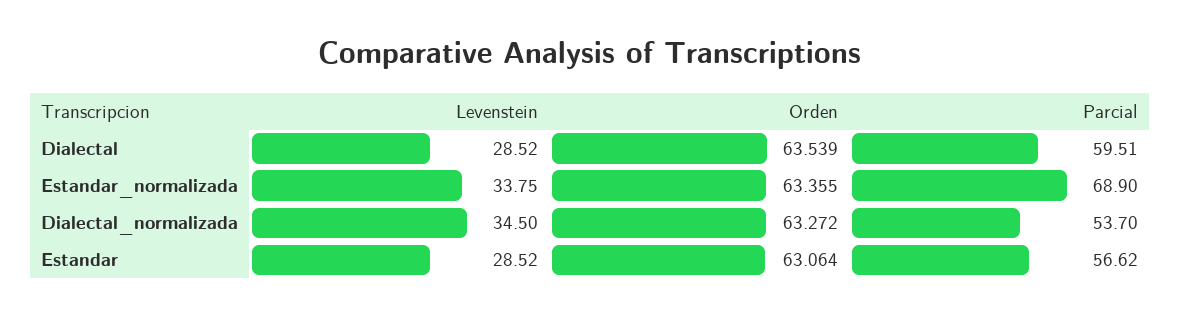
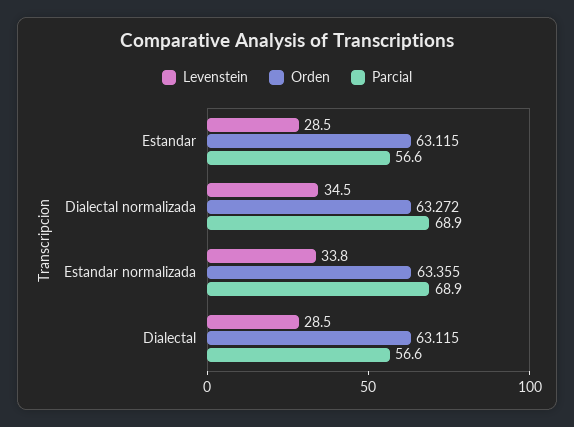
Orden, Dialectal: 63.539 -> 63.115
Parcial, Dialectal: 59.51 -> 56.6
Parcial, Dialectal_normalizada: 53.7 -> 68.9
Orden, Estandar: 63.064 -> 63.115

